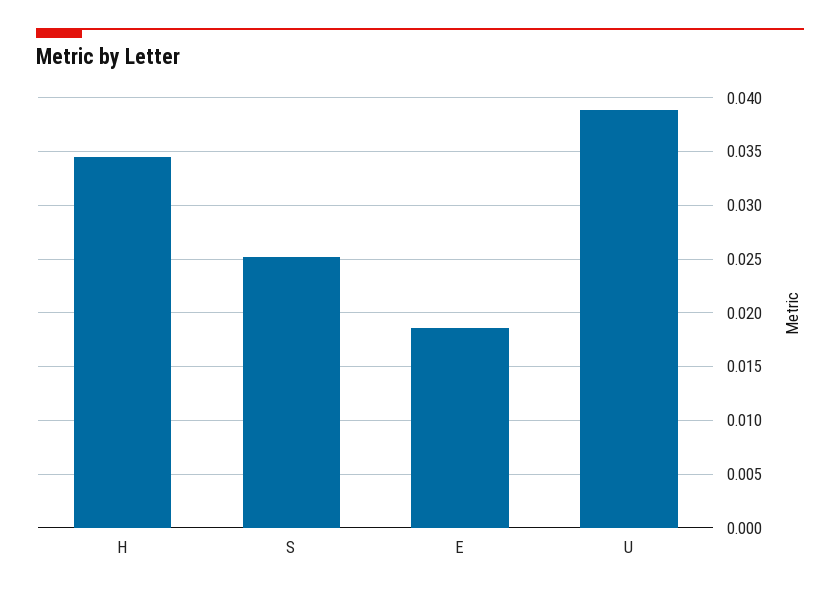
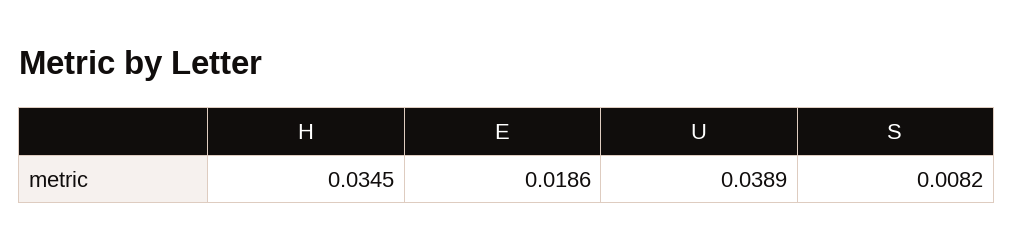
S: 0.025 -> 0.0082

